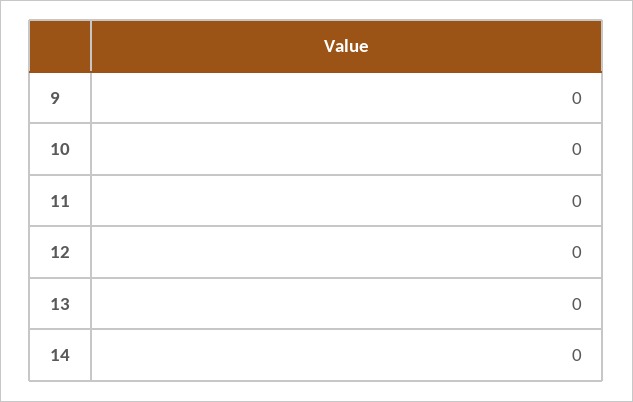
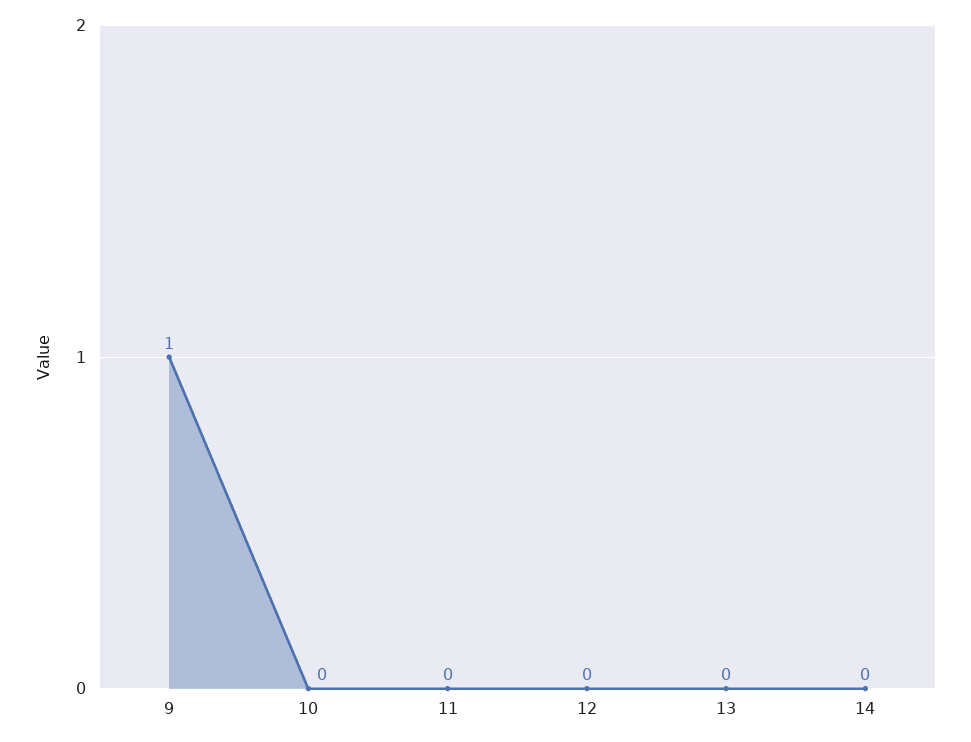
9: 0 -> 1

